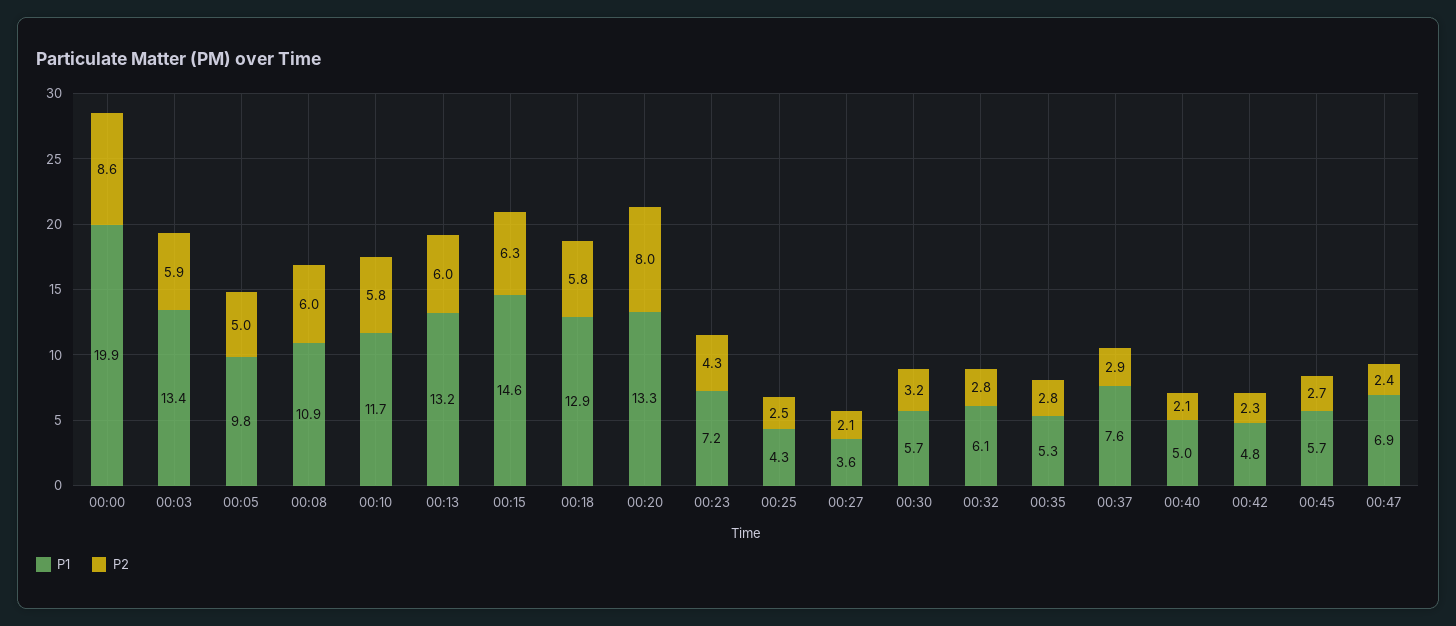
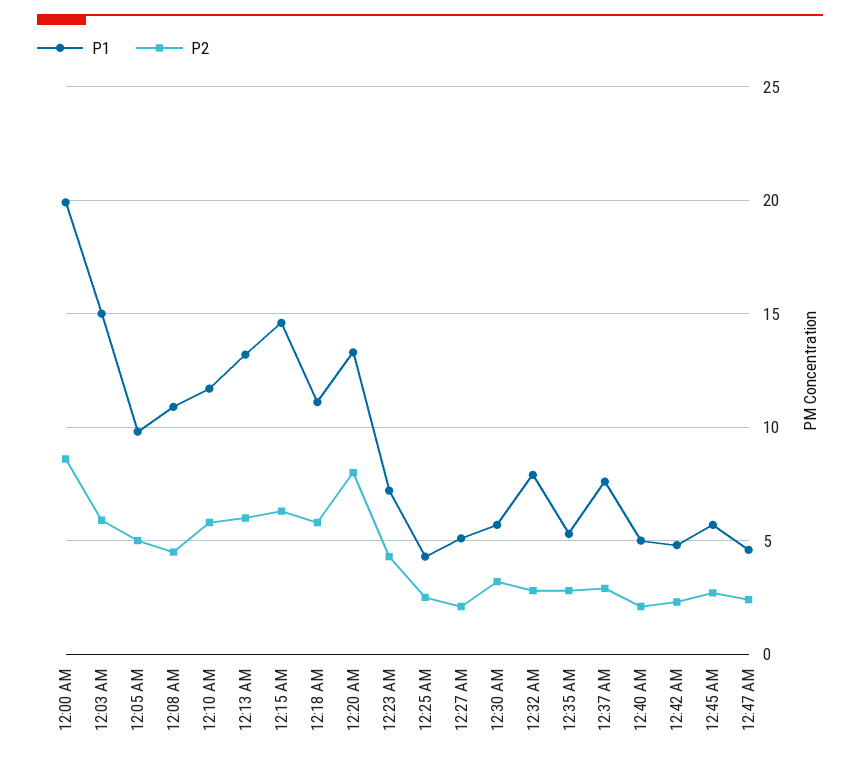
P1, 00:03: 13.4 -> 15
P2, 00:08: 6 -> 4.5
P1, 00:18: 12.9 -> 11
P1, 00:27: 3.6 -> 5
P1, 00:32: 6.1 -> 8
P1, 00:47: 6.9 -> 4.5

